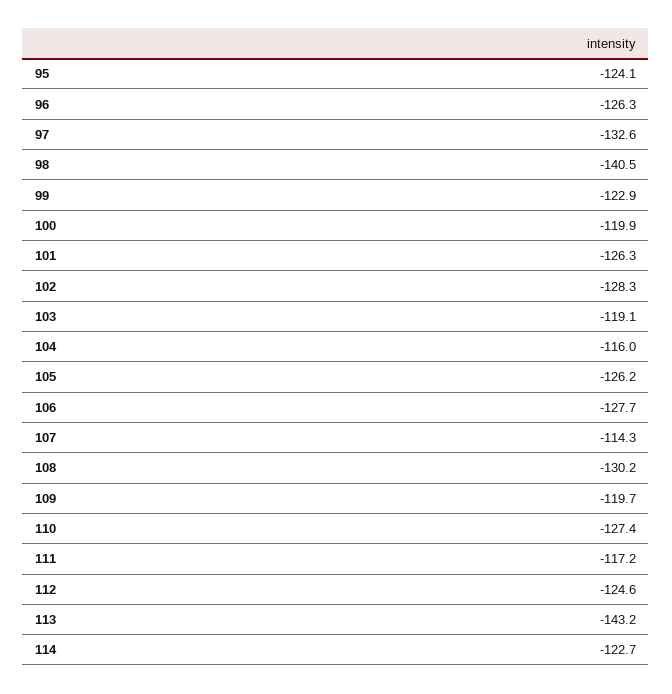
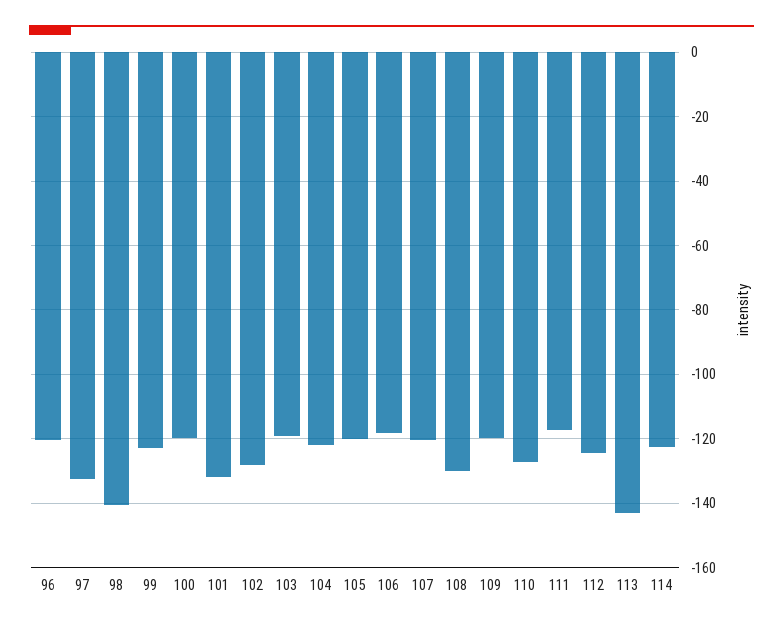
95: -124.1 -> none
96: -126.3 -> -120
101: -126.3 -> -132
104: -116 -> -122
105: -126.2 -> -120
106: -127.7 -> -118
107: -114.3 -> -120

